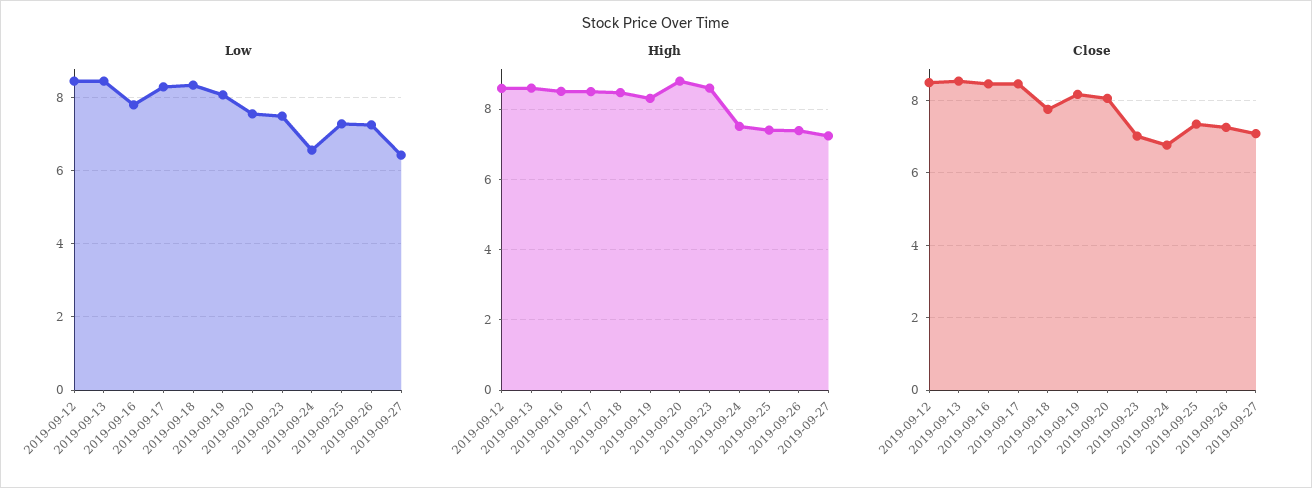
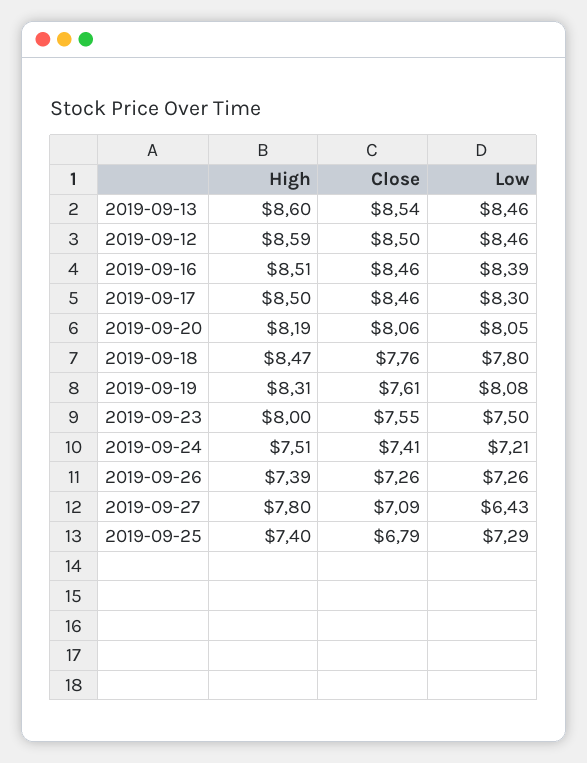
Low, 2019-09-16: 7.8 -> 8.39
Low, 2019-09-18: 8.4 -> 7.8
Low, 2019-09-20: 7.6 -> 8.05
Low, 2019-09-24: 6.6 -> 7.21
High, 2019-09-20: 8.8 -> 8.19
High, 2019-09-23: 8.6 -> 8
High, 2019-09-27: 7.2 -> 7.8
Close, 2019-09-19: 8.2 -> 7.61
Close, 2019-09-23: 7 -> 7.55
Close, 2019-09-24: 6.8 -> 7.41
Close, 2019-09-25: 7.4 -> 6.79

